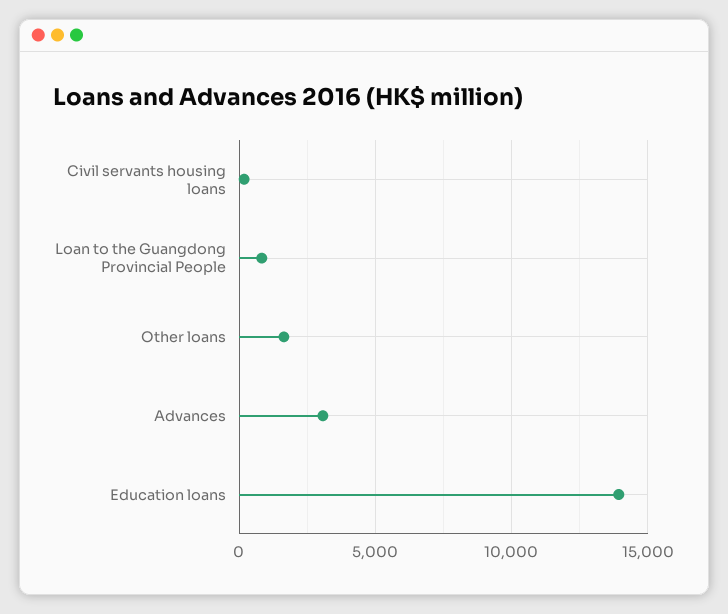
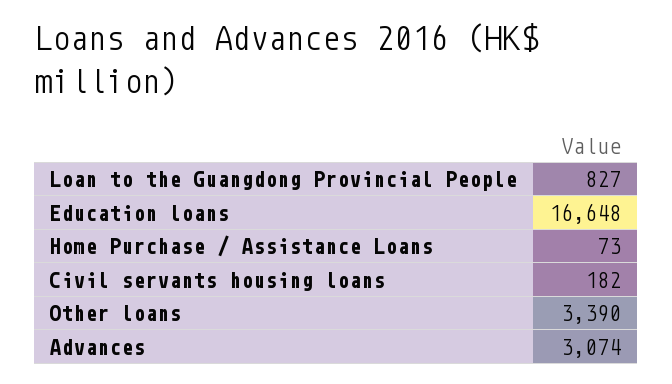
Other loans: 1500 -> 3390
Education loans: 14000 -> 16648
Home Purchase / Assistance Loans: none -> 73

